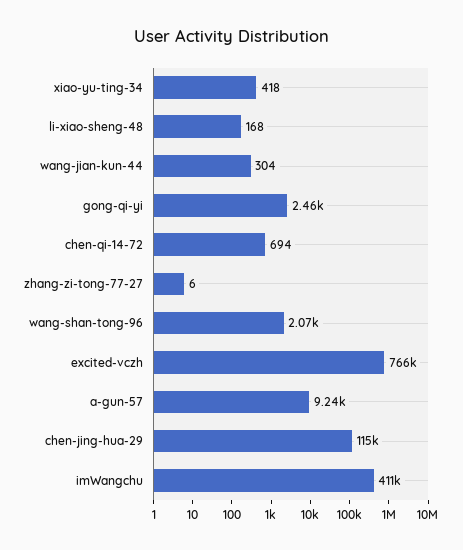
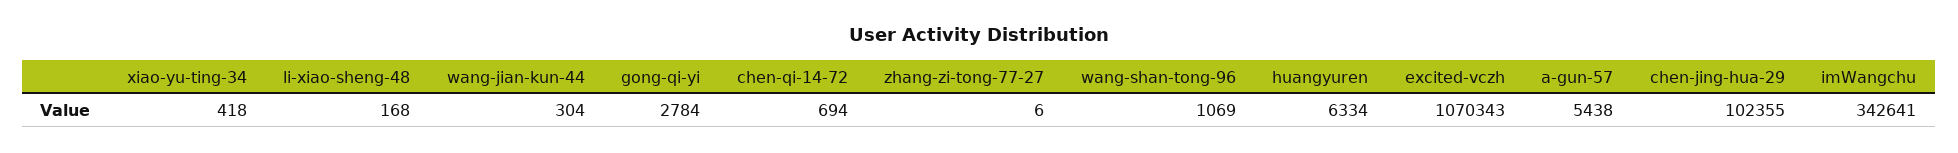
gong-qi-yi: 2460 -> 2784
wang-shan-tong-96: 2070 -> 1069
excited-vczh: 766000 -> 1070343
a-gun-57: 9240 -> 5438
chen-jing-hua-29: 115000 -> 102355
imWangchu: 411000 -> 342641
huangyuren: none -> 6334

